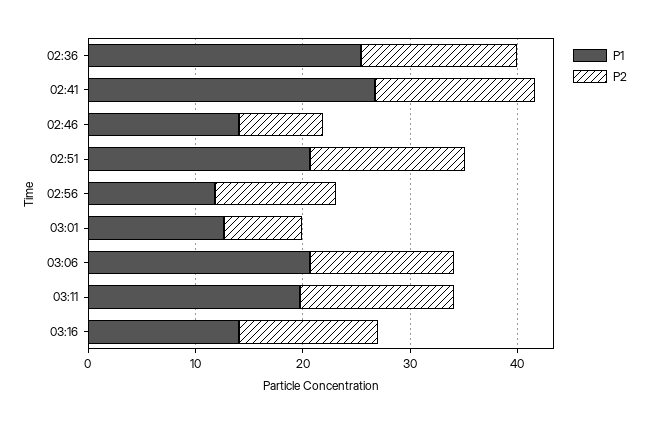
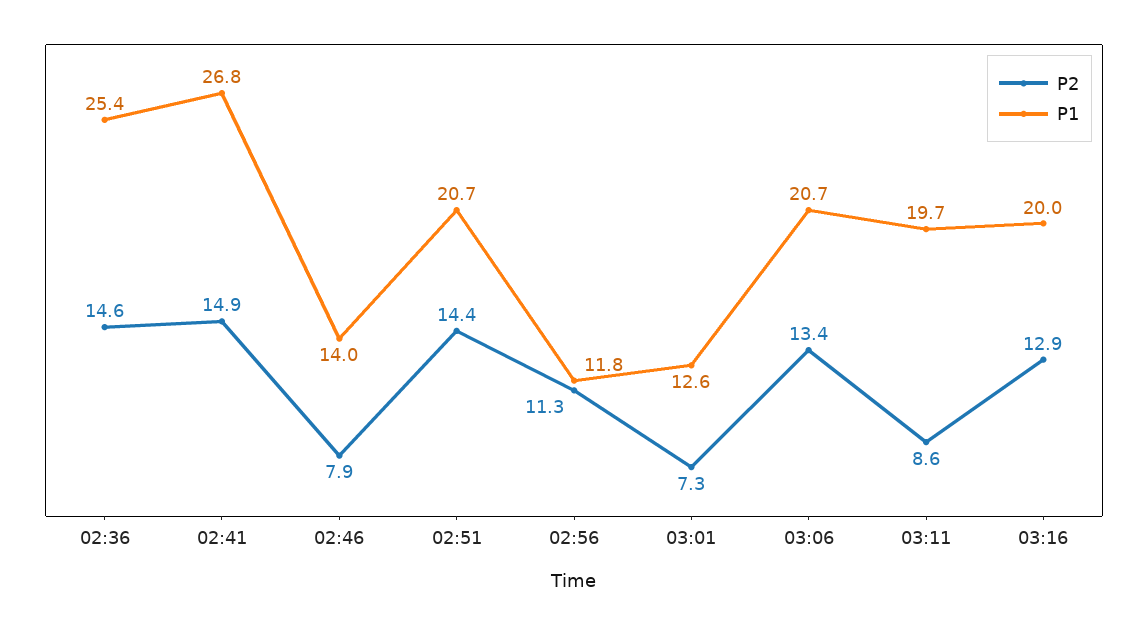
P2, 03:11: 14 -> 8.6
P1, 03:16: 14 -> 20

